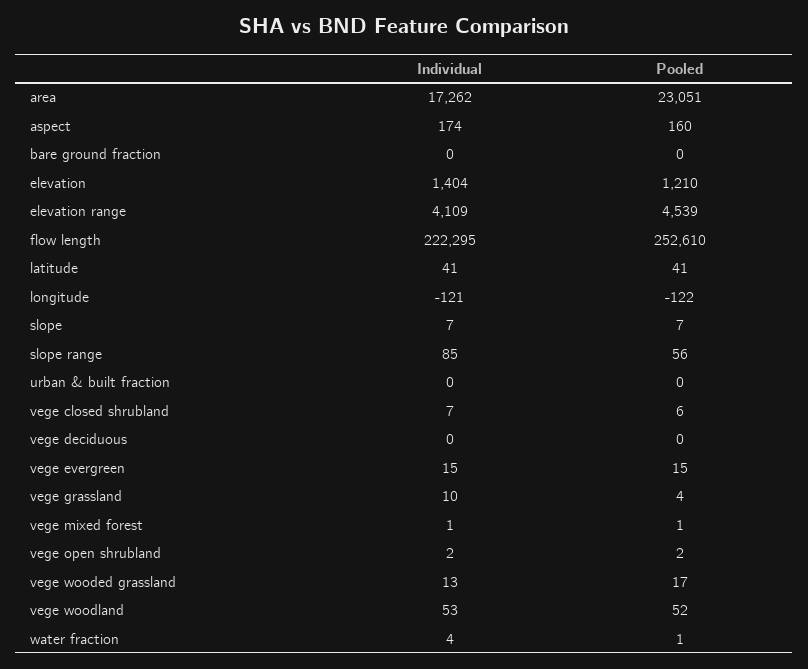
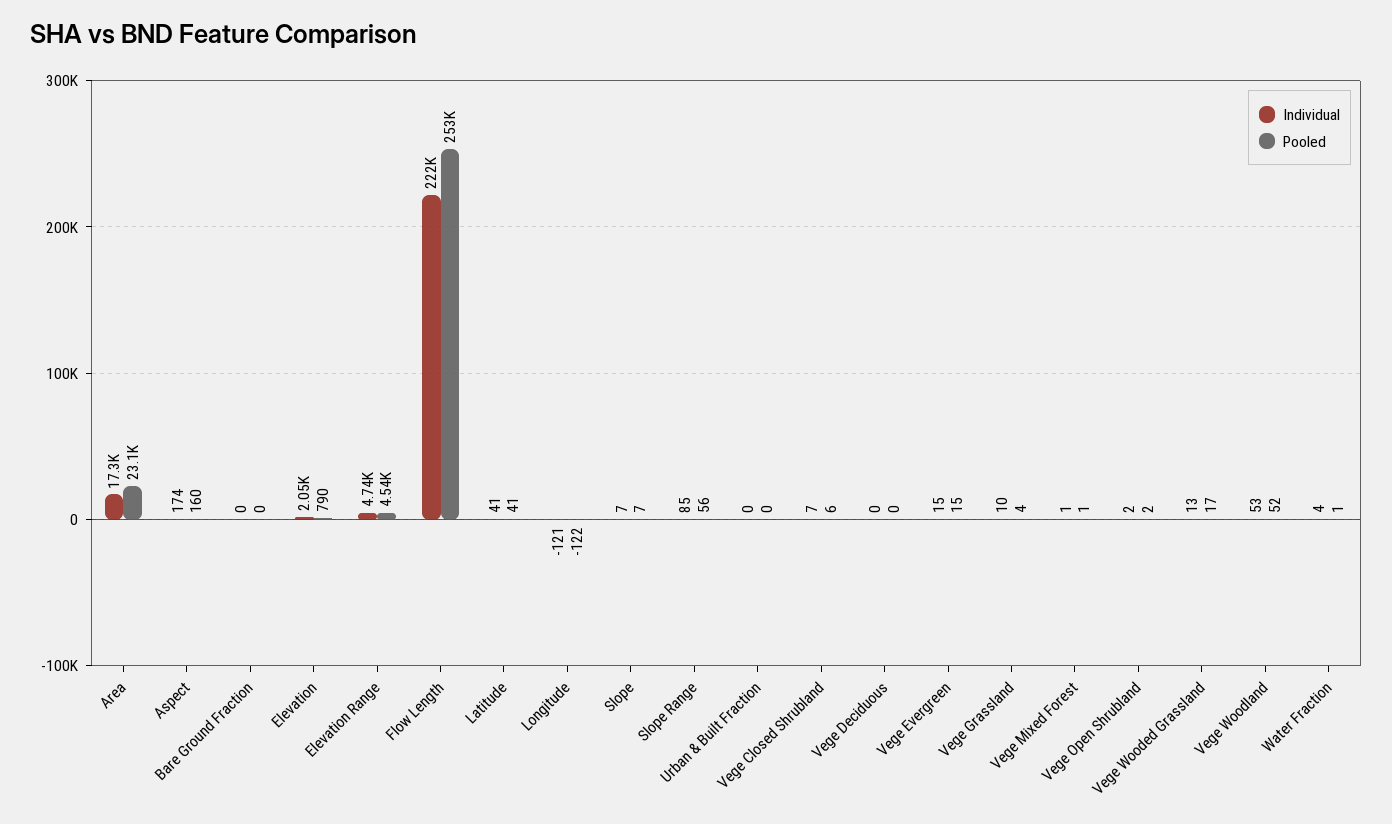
Individual, elevation: 1404 -> 2050
Pooled, elevation: 1210 -> 790
Individual, elevation range: 4109 -> 4740

